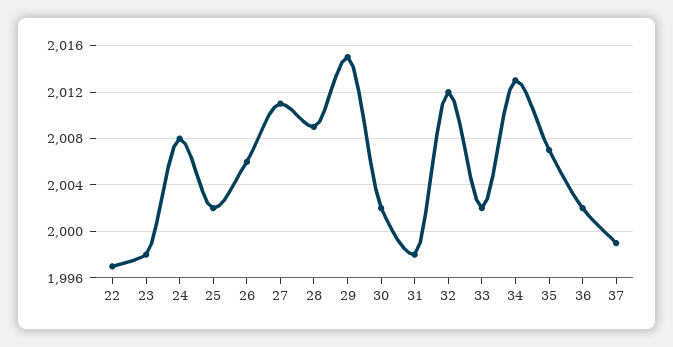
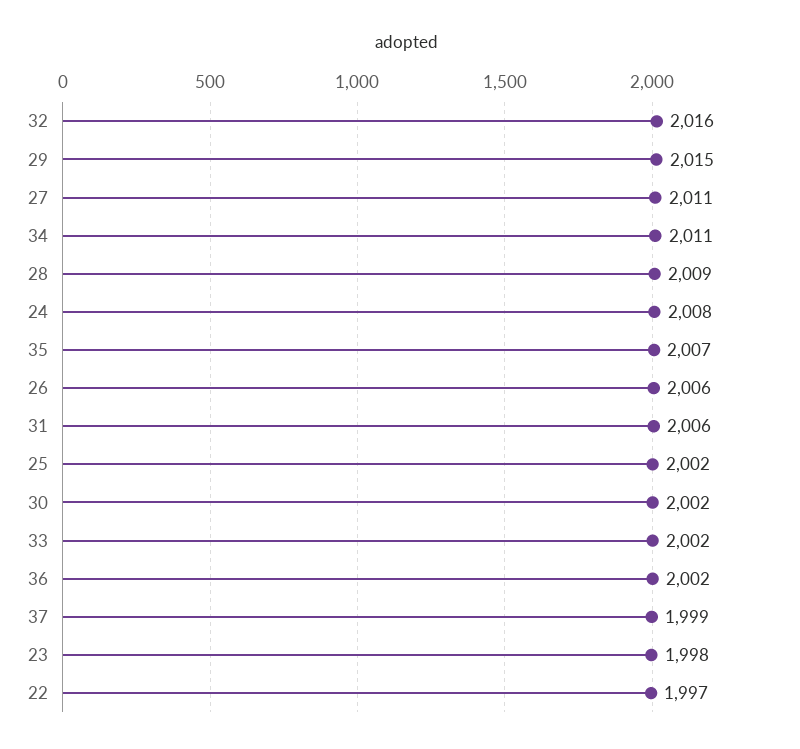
31: 1998 -> 2006
32: 2012 -> 2016
34: 2013 -> 2011

